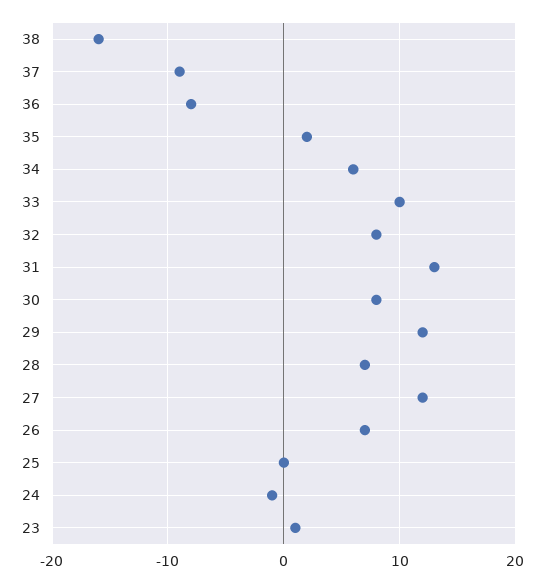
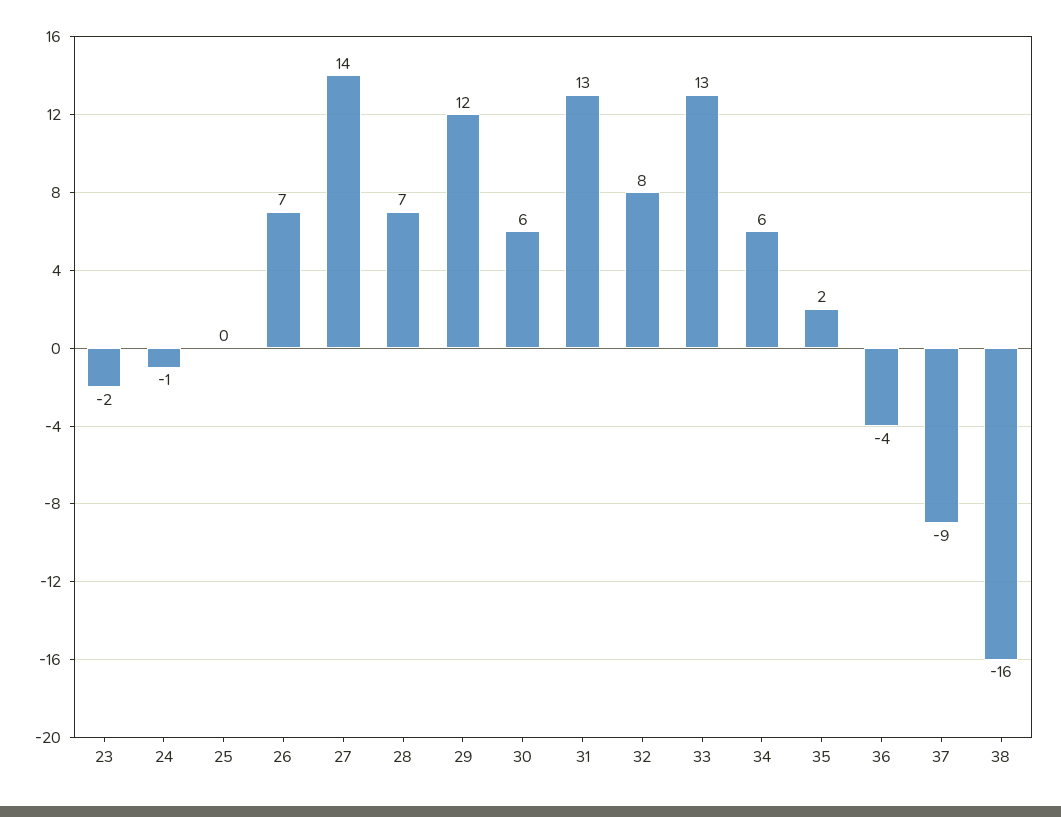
36: -8 -> -4
33: 10 -> 13
30: 8 -> 6
27: 12 -> 14
23: 1 -> -2

